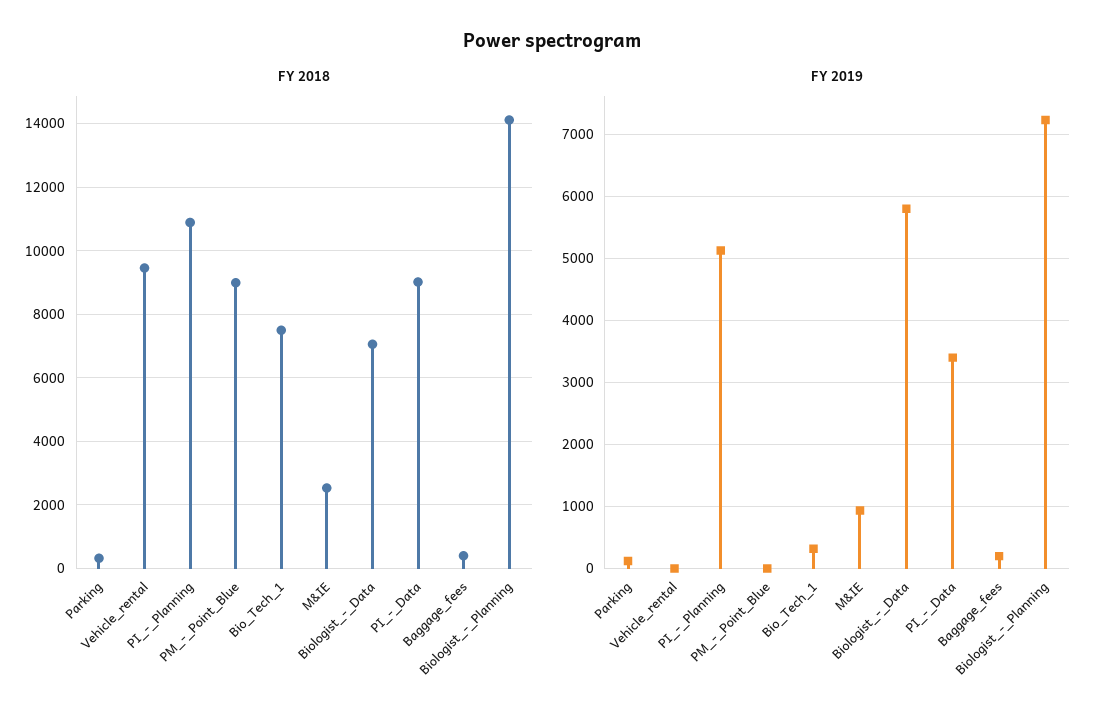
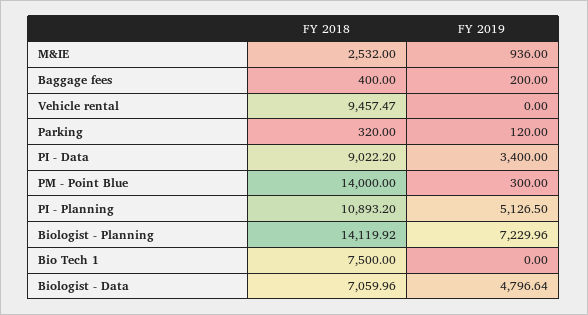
FY 2018, PM_-_Point_Blue: 9000 -> 14000
FY 2019, PM_-_Point_Blue: 0 -> 300
FY 2019, Bio_Tech_1: 300 -> 0
FY 2019, Biologist_-_Data: 5800 -> 4796.64

